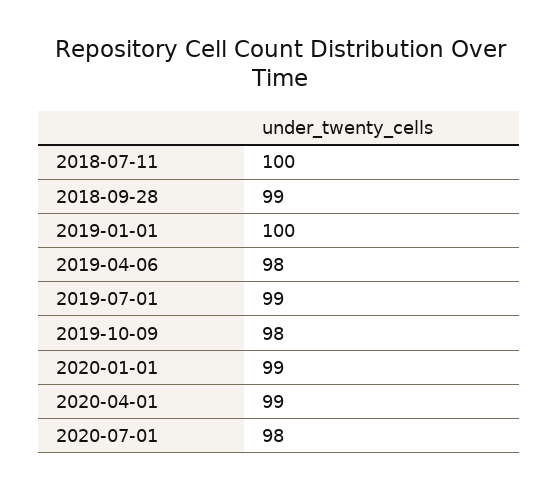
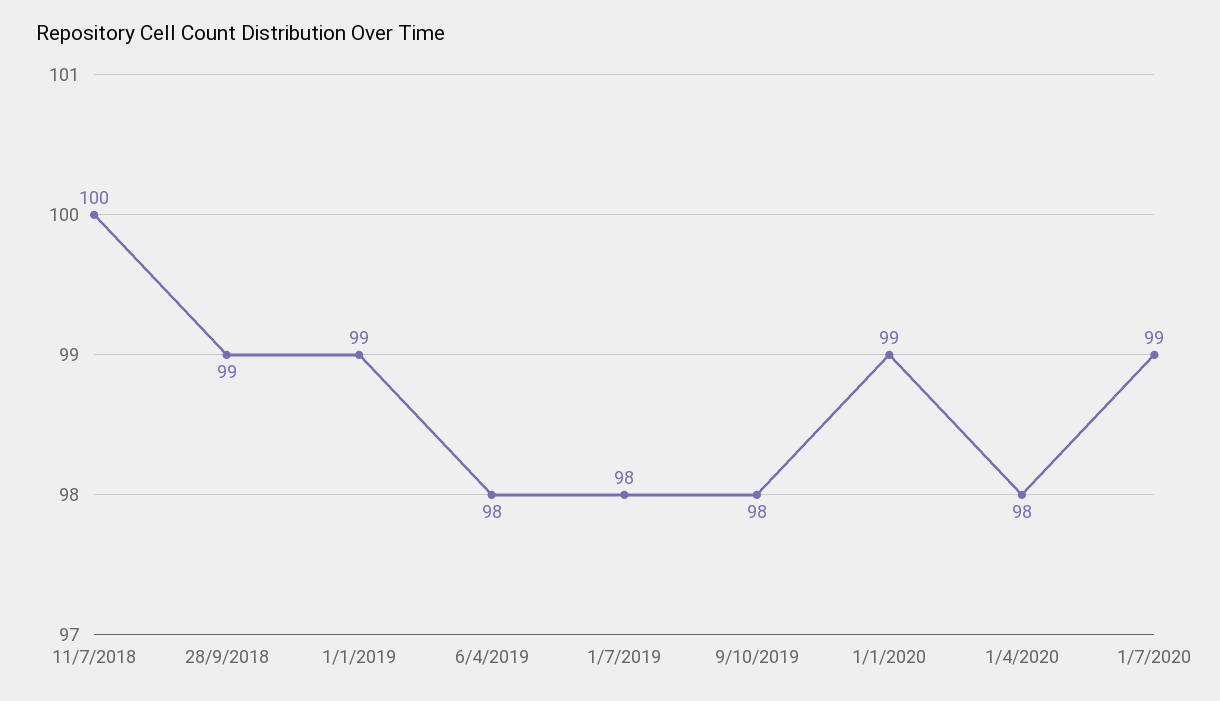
2019-01-01: 100 -> 99
2019-07-01: 99 -> 98
2020-04-01: 99 -> 98
2020-07-01: 98 -> 99

